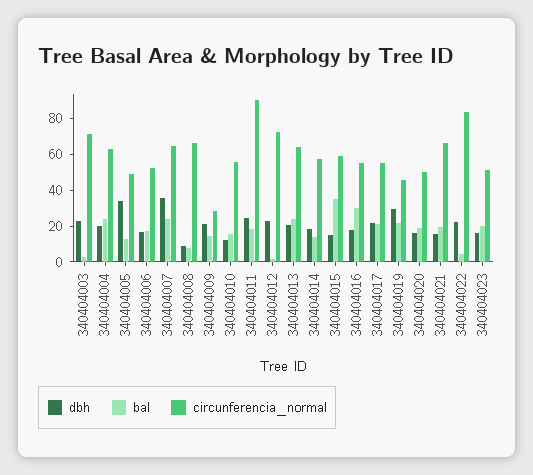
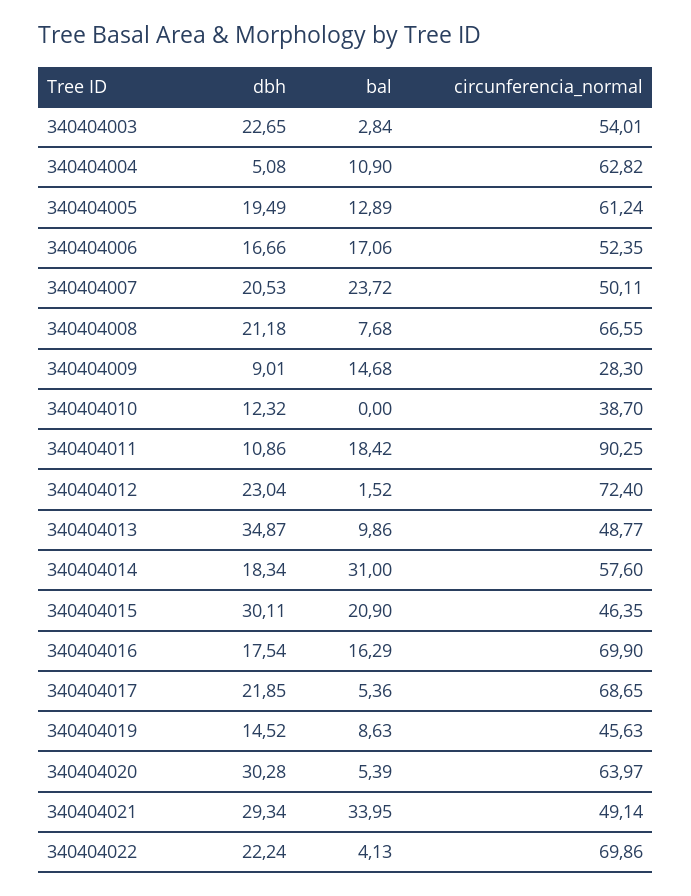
circunferencia_normal, 340404003: 70 -> 54.01
dbh, 340404004: 20 -> 5.08
bal, 340404004: 25 -> 10.9
dbh, 340404005: 35 -> 19.49
circunferencia_normal, 340404005: 50 -> 61.24
dbh, 340404007: 35 -> 20.53
circunferencia_normal, 340404007: 65 -> 50.11
dbh, 340404008: 10 -> 21.18
dbh, 340404009: 20 -> 9.01
bal, 340404010: 15 -> 0
circunferencia_normal, 340404010: 55 -> 38.7
dbh, 340404011: 25 -> 10.86
dbh, 340404013: 20 -> 34.87
bal, 340404013: 25 -> 9.86
circunferencia_normal, 340404013: 65 -> 48.77
bal, 340404014: 15 -> 31
dbh, 340404015: 15 -> 30.11
bal, 340404015: 35 -> 20.9
circunferencia_normal, 340404015: 60 -> 46.35
bal, 340404016: 30 -> 16.29
circunferencia_normal, 340404016: 55 -> 69.9
bal, 340404017: 20 -> 5.36
circunferencia_normal, 340404017: 55 -> 68.65
dbh, 340404019: 30 -> 14.52
bal, 340404019: 20 -> 8.63
dbh, 340404020: 15 -> 30.28
bal, 340404020: 20 -> 5.39
circunferencia_normal, 340404020: 50 -> 63.97
dbh, 340404021: 15 -> 29.34
bal, 340404021: 20 -> 33.95
circunferencia_normal, 340404021: 65 -> 49.14
circunferencia_normal, 340404022: 85 -> 69.86
dbh, 340404023: 15 -> none
bal, 340404023: 20 -> none
circunferencia_normal, 340404023: 50 -> none

